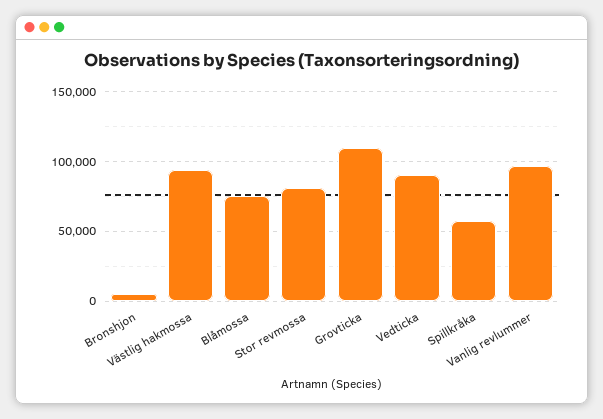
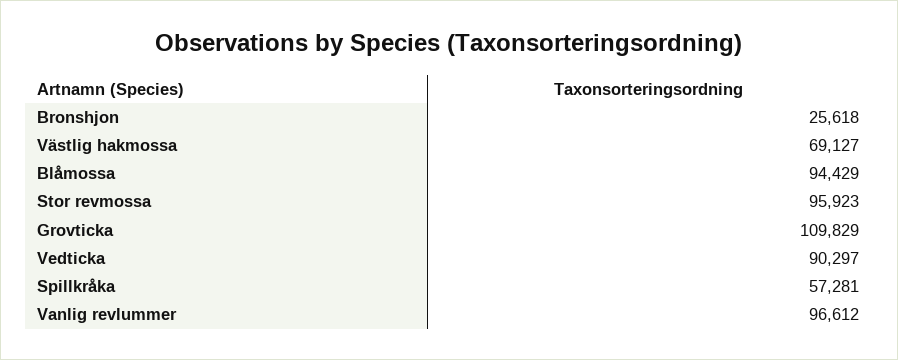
Bronshjon: 5000 -> 25618
Västlig hakmossa: 95000 -> 69127
Blåmossa: 75000 -> 94429
Stor revmossa: 80000 -> 95923

